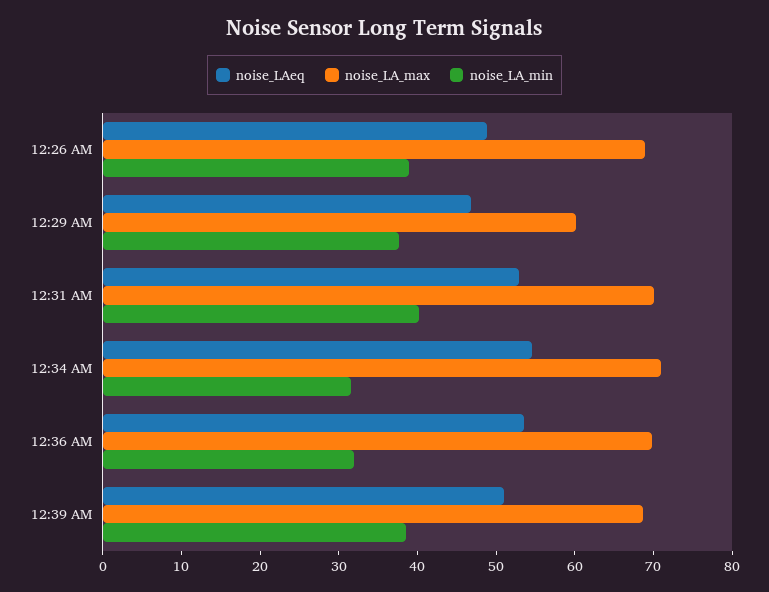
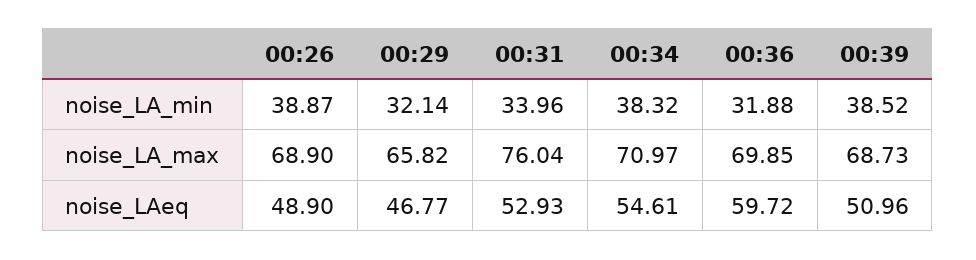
noise_LA_max, 12:29 AM: 60 -> 65.82
noise_LA_min, 12:29 AM: 38 -> 32.14
noise_LA_max, 12:31 AM: 70 -> 76.04
noise_LA_min, 12:31 AM: 40 -> 33.96
noise_LA_min, 12:34 AM: 32 -> 38.32
noise_LAeq, 12:36 AM: 54 -> 59.72

